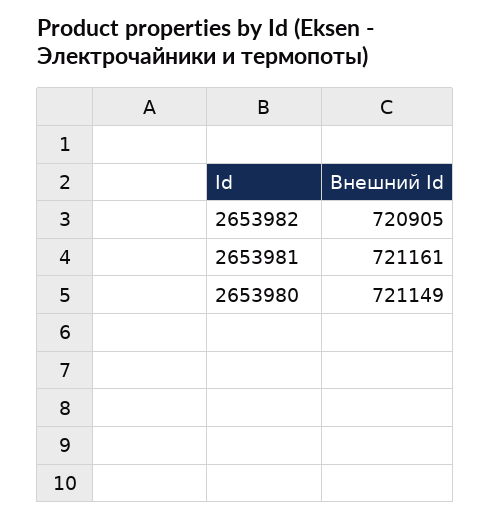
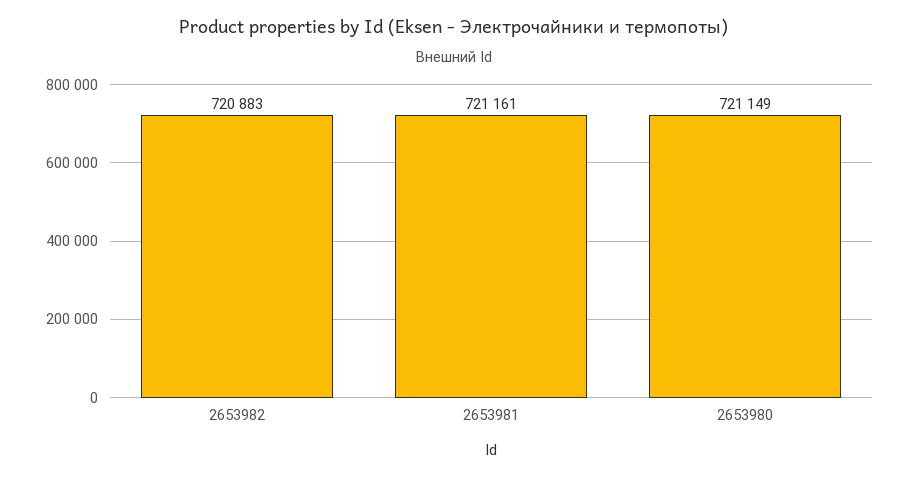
2653982: 720905 -> 720883

